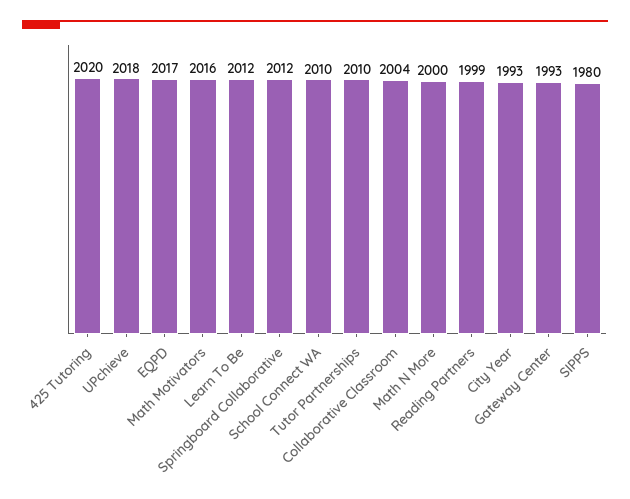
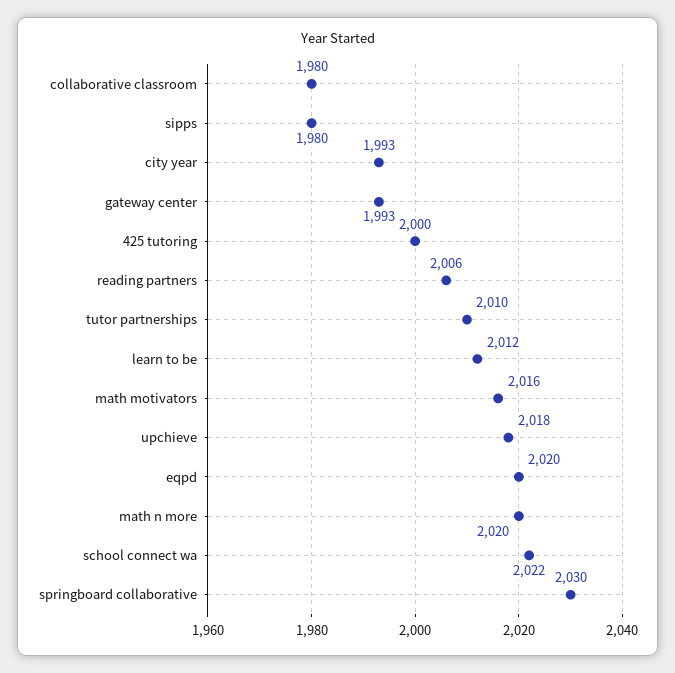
425 Tutoring: 2020 -> 2000
EQPD: 2017 -> 2020
Springboard Collaborative: 2012 -> 2030
School Connect WA: 2010 -> 2022
Collaborative Classroom: 2004 -> 1980
Math N More: 2000 -> 2020
Reading Partners: 1999 -> 2006

